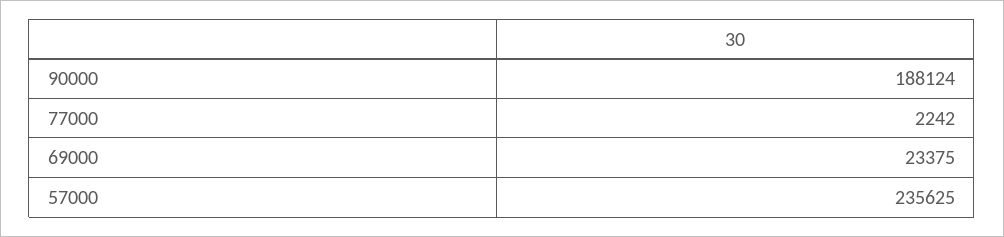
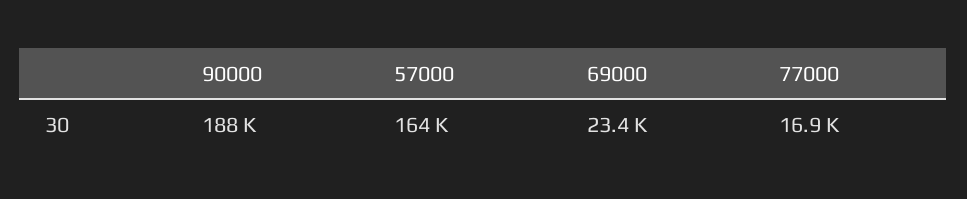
77000: 2242 -> 16900
57000: 235625 -> 164000

